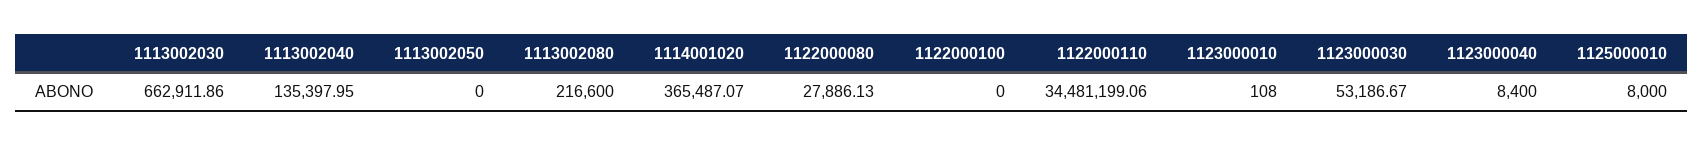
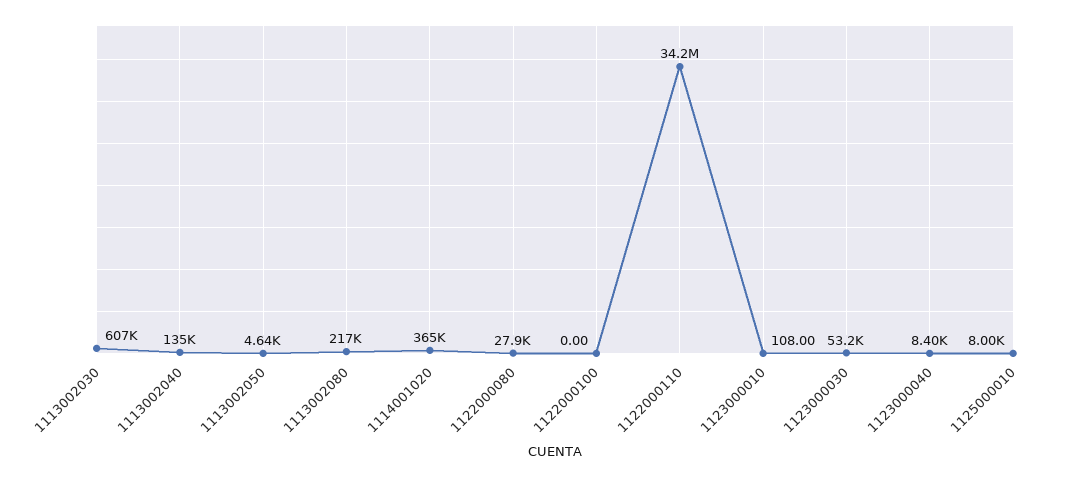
1113002030: 662911.86 -> 607000
1113002050: 0 -> 4640
1122000110: 34481199.06 -> 34200000

